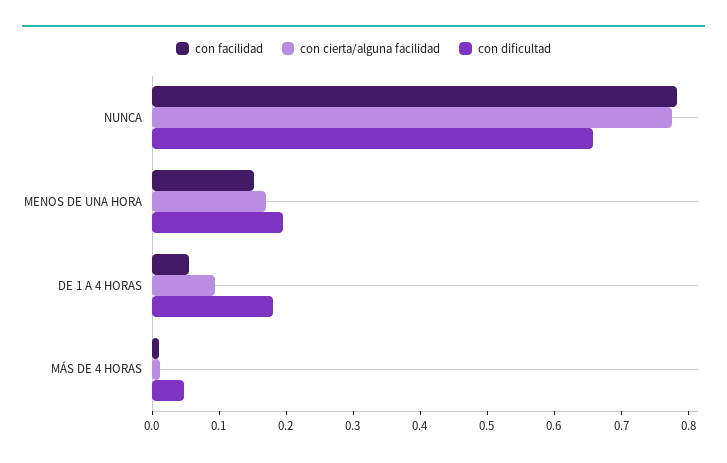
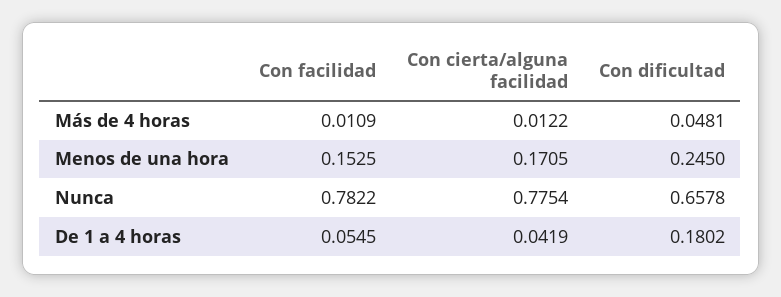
con dificultad, MENOS DE UNA HORA: 0.2 -> 0.245
con cierta/alguna facilidad, DE 1 A 4 HORAS: 0.1 -> 0.0419

